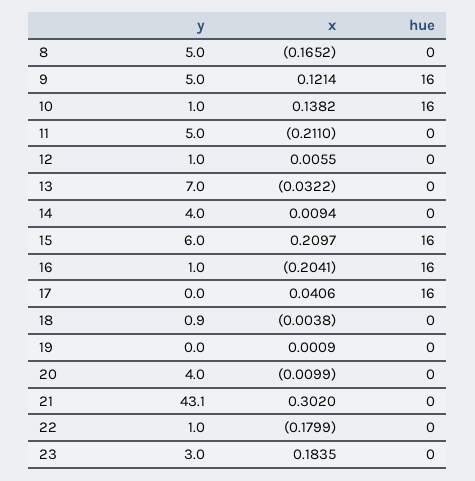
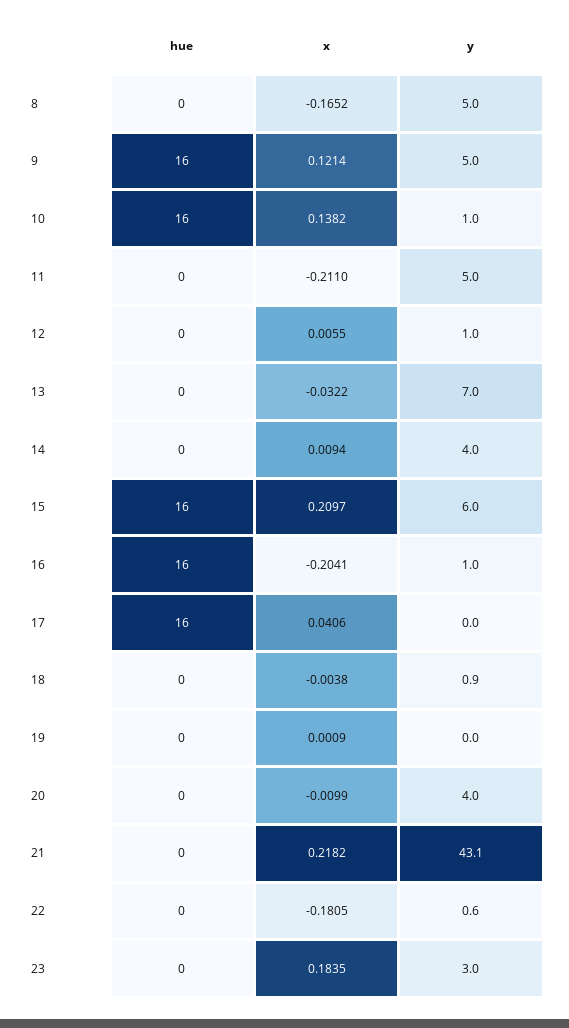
x, 21: 0.302 -> 0.2182
y, 22: 1 -> 0.6
x, 22: -0.1799 -> -0.1805

